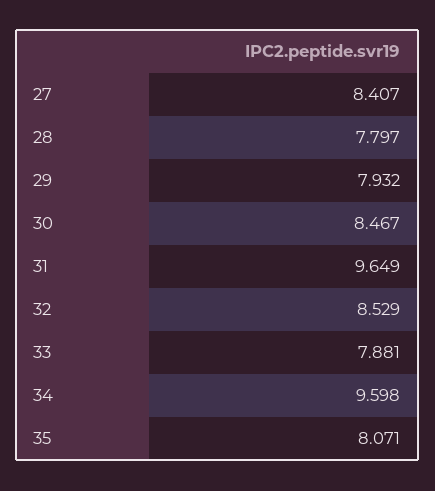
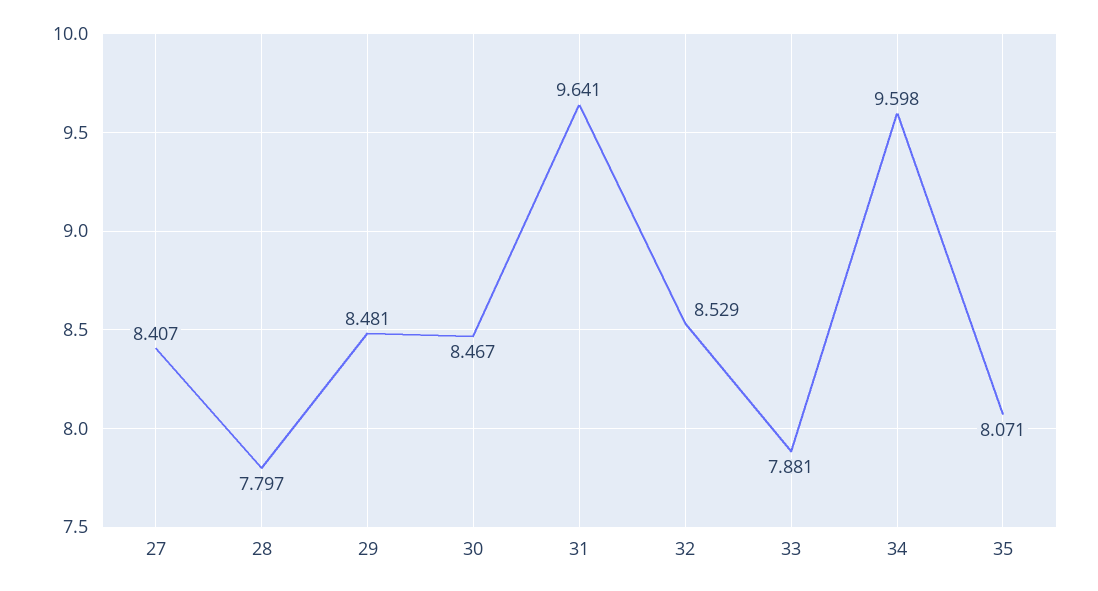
29: 7.932 -> 8.481
31: 9.649 -> 9.641

